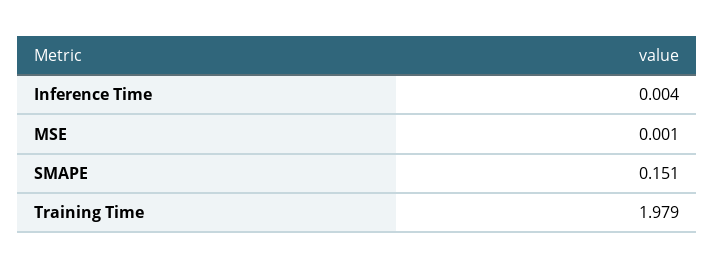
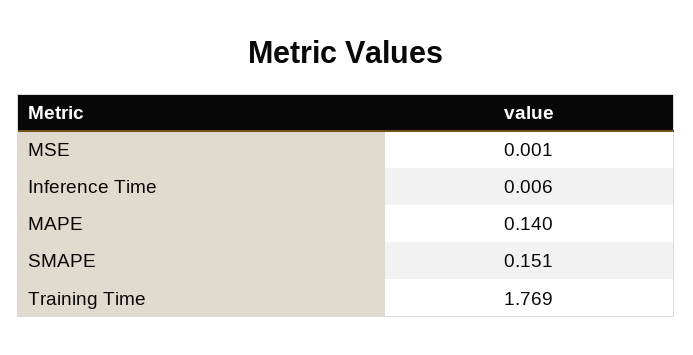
Inference Time: 0.004 -> 0.006
Training Time: 1.979 -> 1.769
MAPE: none -> 0.14

